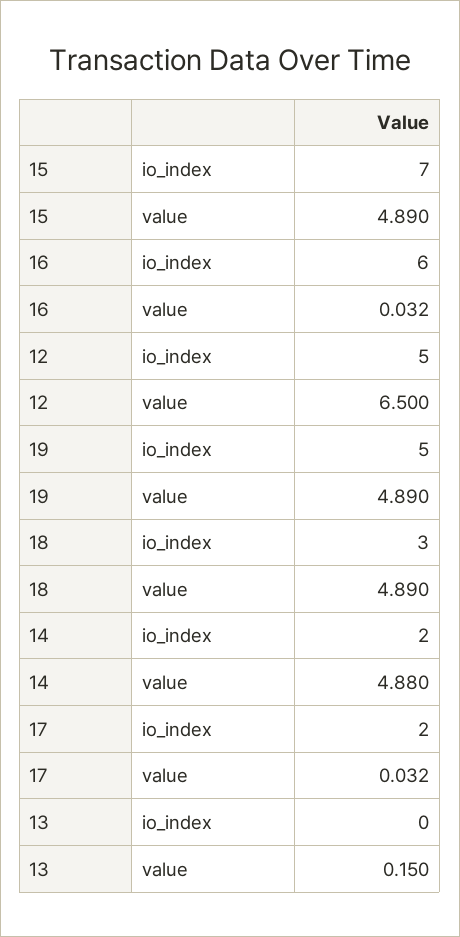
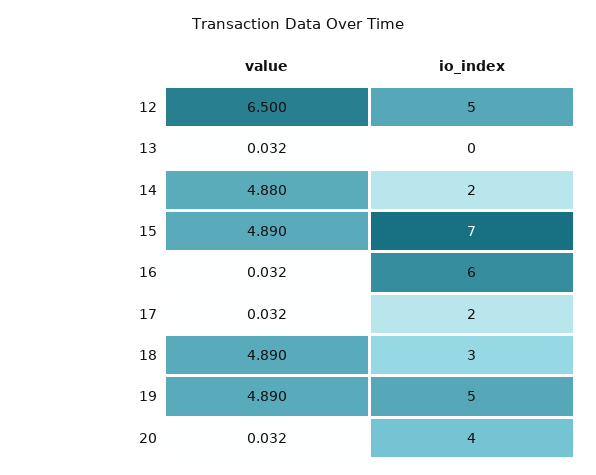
13, value: 0.15 -> 0.032
20, value: none -> 0.032
20, io_index: none -> 4

